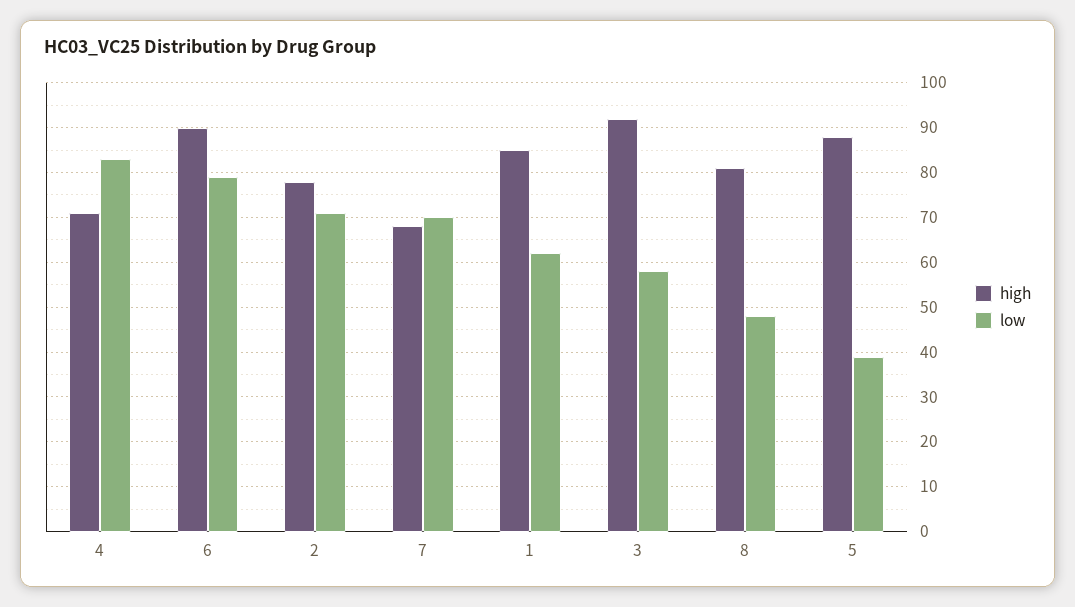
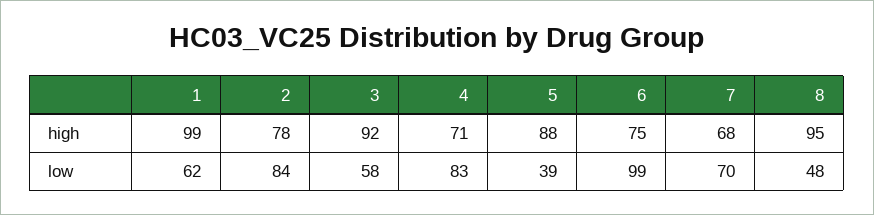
high, 6: 90 -> 75
low, 6: 80 -> 99
low, 2: 70 -> 84
high, 1: 85 -> 99
high, 8: 80 -> 95

